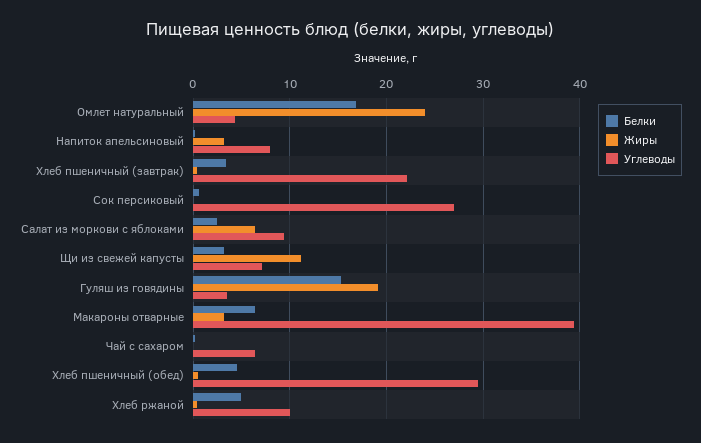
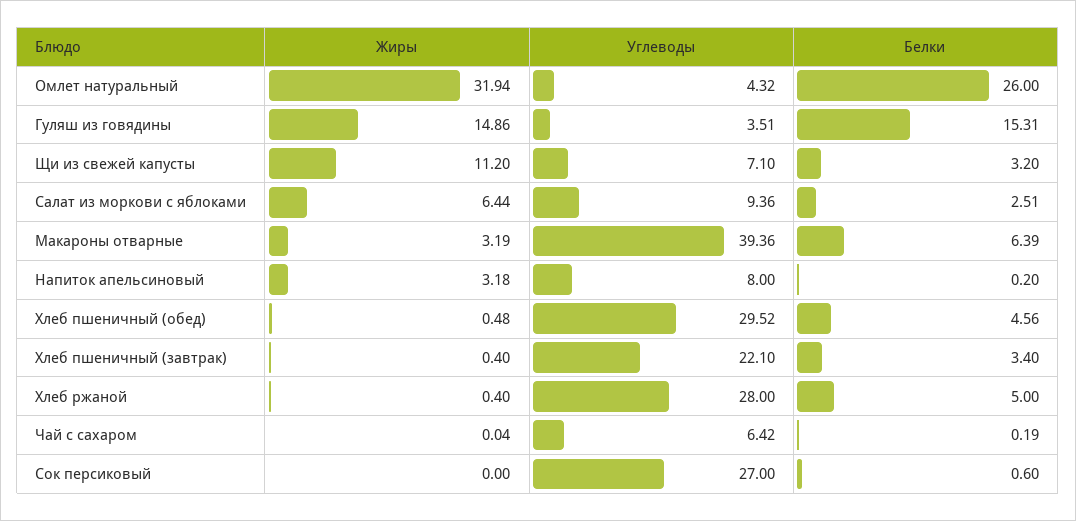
Белки, Омлет натуральный: 17 -> 26
Жиры, Омлет натуральный: 24 -> 31.94
Жиры, Гуляш из говядины: 19 -> 14.86
Углеводы, Хлеб ржаной: 10 -> 28

